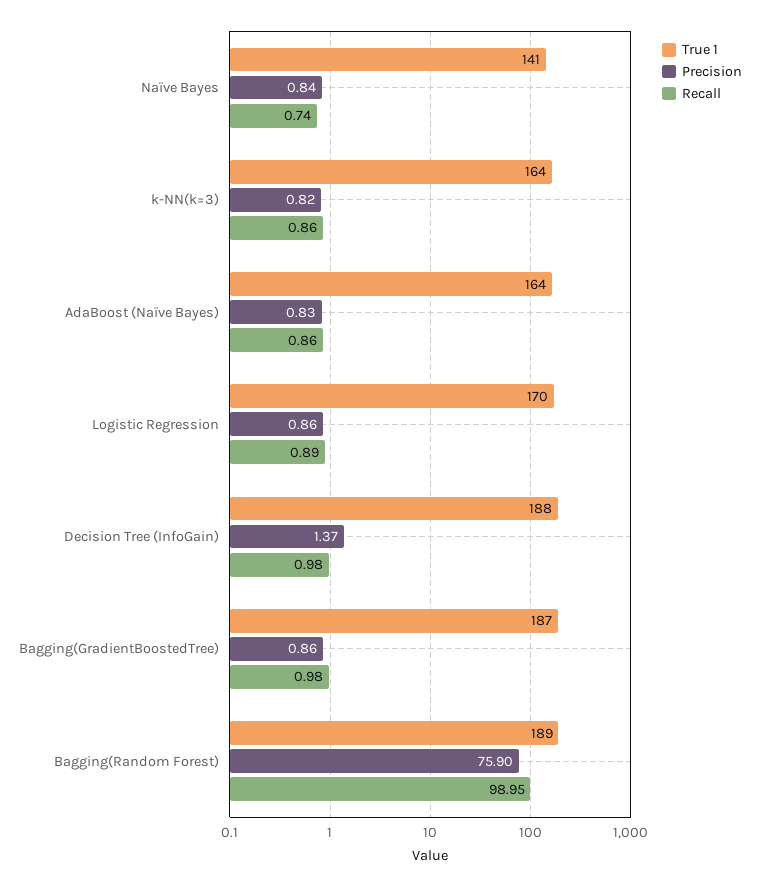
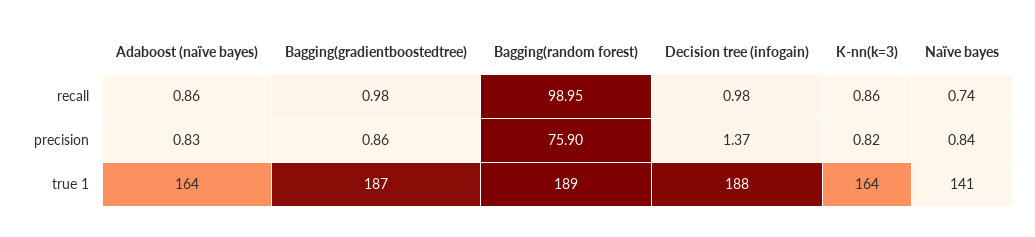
True 1, Logistic Regression: 170 -> none
Precision, Logistic Regression: 0.86 -> none
Recall, Logistic Regression: 0.89 -> none

